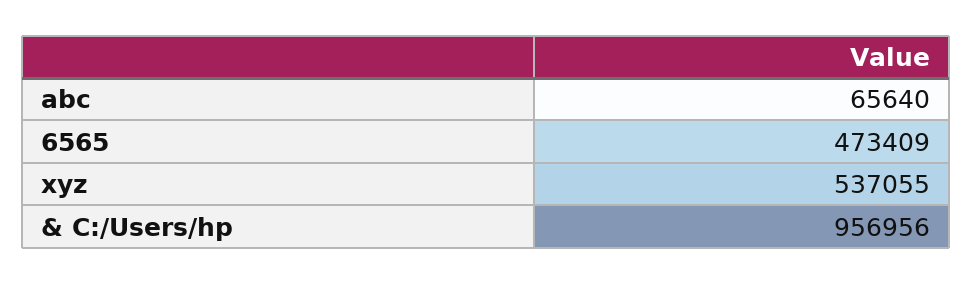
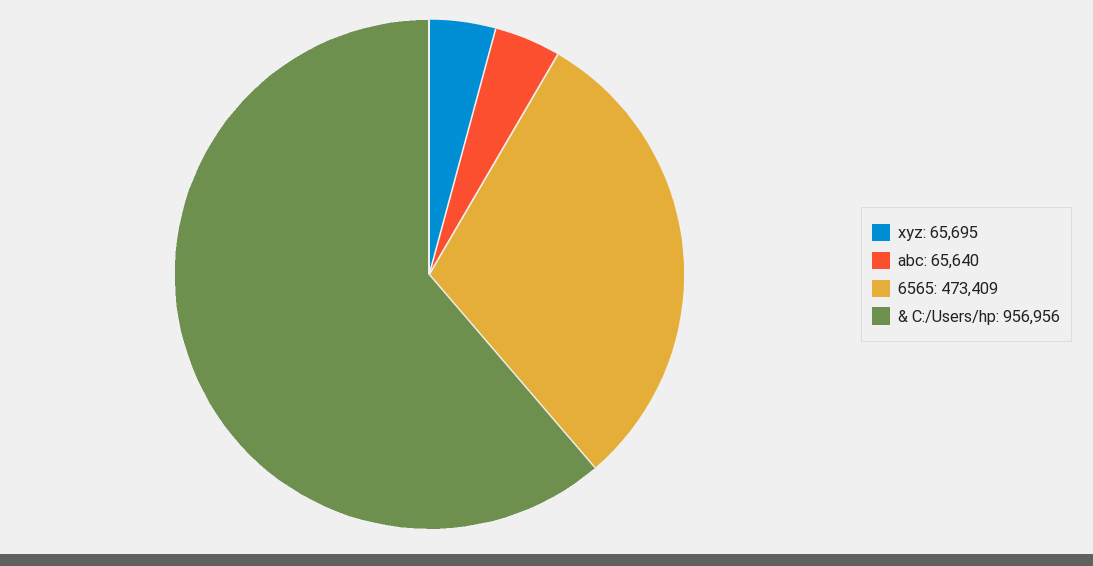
xyz: 537055 -> 65695

